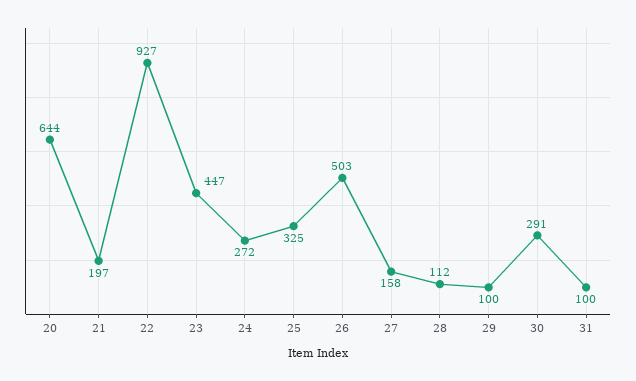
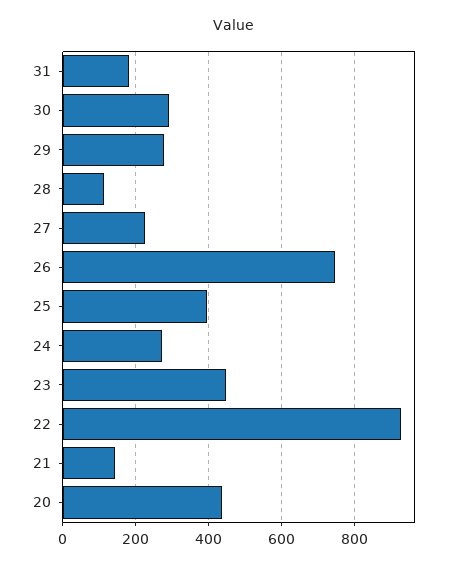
20: 644 -> 440
21: 197 -> 140
25: 325 -> 400
26: 503 -> 740
27: 158 -> 220
29: 100 -> 280
31: 100 -> 180

